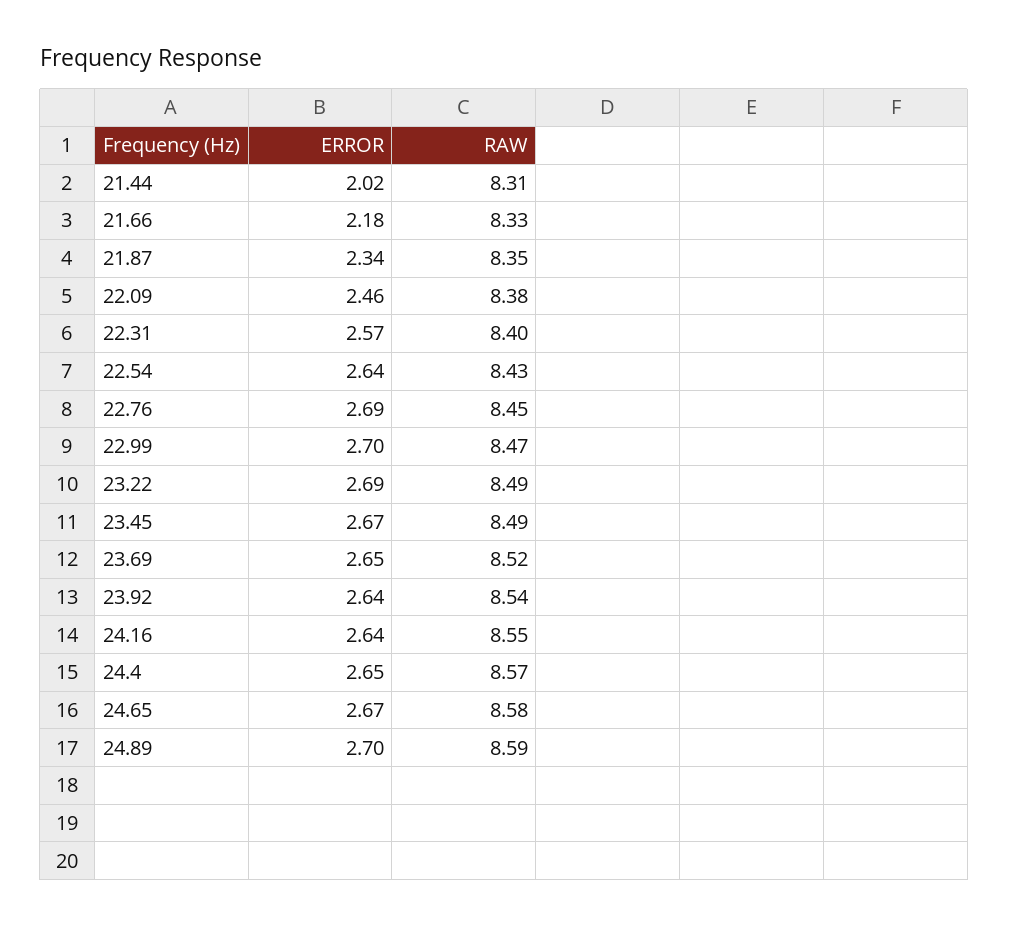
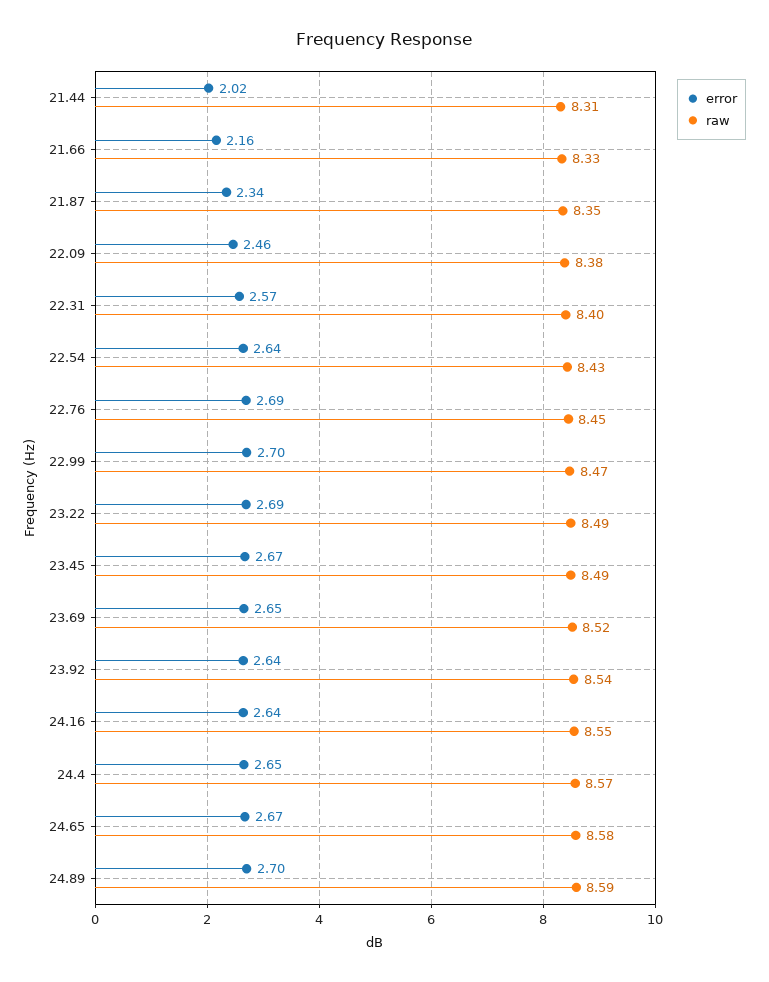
ERROR, 21.66: 2.18 -> 2.16

